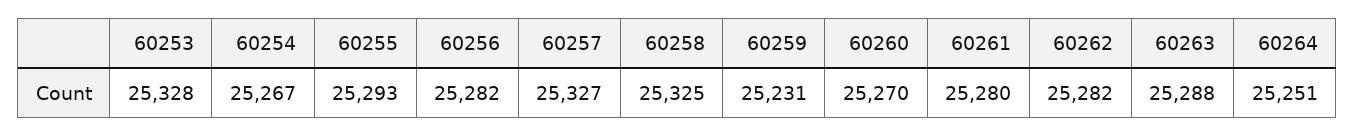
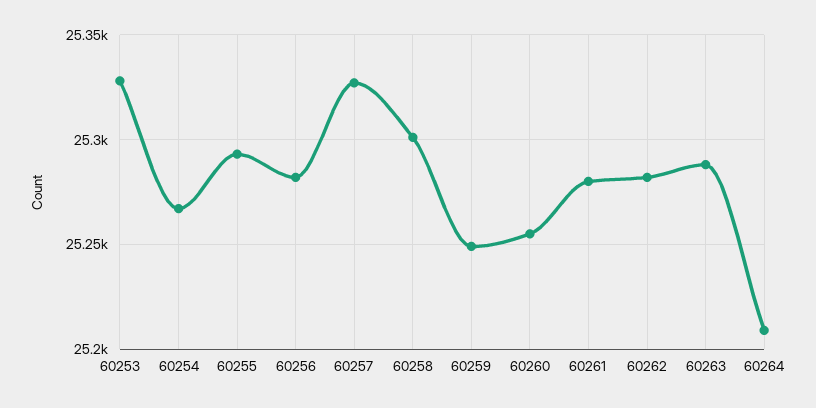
60258: 25325 -> 25300
60259: 25231 -> 25250
60260: 25270 -> 25255
60264: 25251 -> 25210

